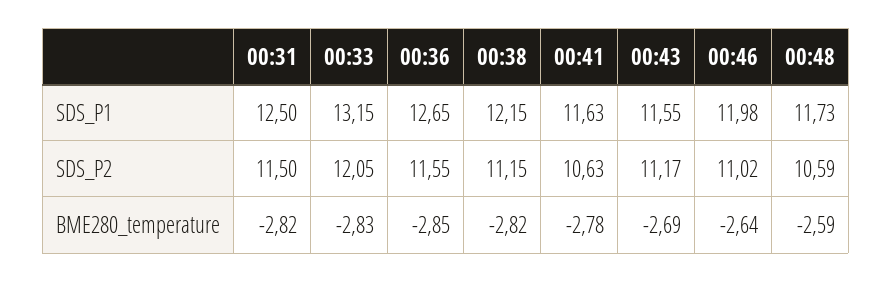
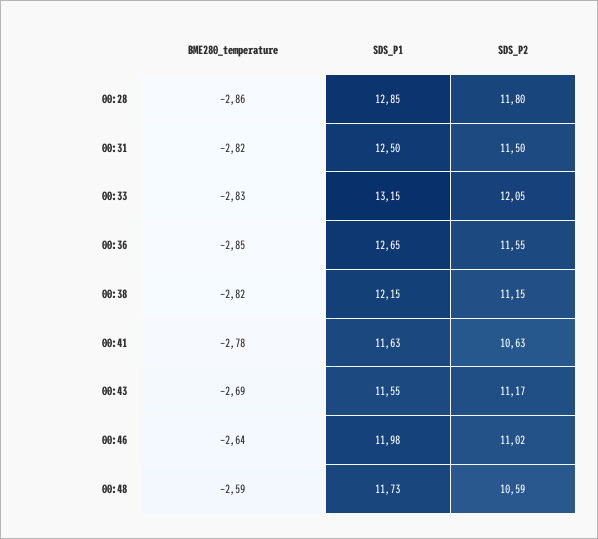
00:28, BME280_temperature: none -> -2.86
00:28, SDS_P1: none -> 12.85
00:28, SDS_P2: none -> 11.8

